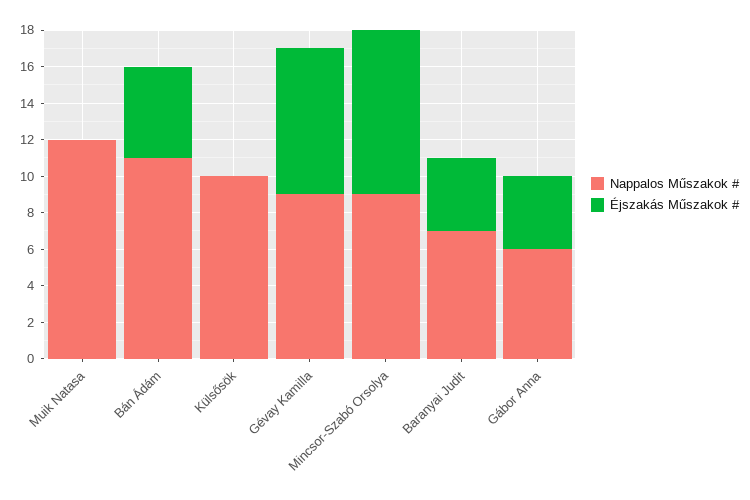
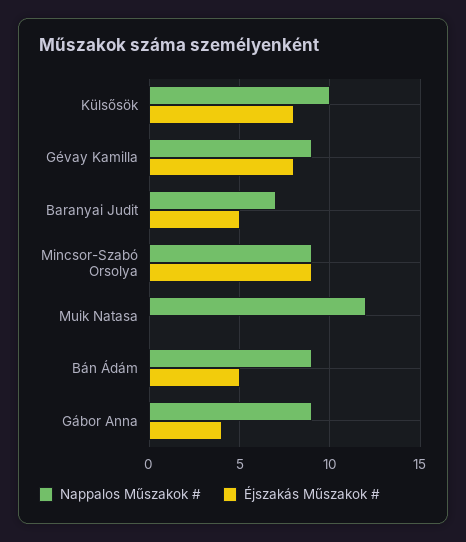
Nappalos Műszakok #, Bán Ádám: 11 -> 9
Éjszakás Műszakok #, Külsősök: 0 -> 8
Éjszakás Műszakok #, Baranyai Judit: 4 -> 5
Nappalos Műszakok #, Gábor Anna: 6 -> 9

